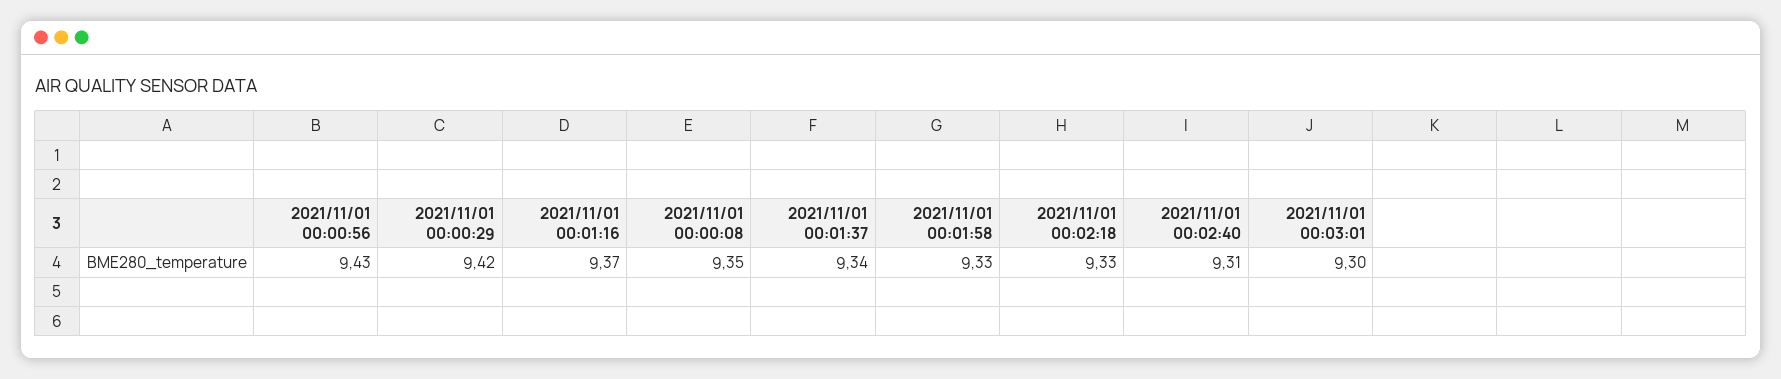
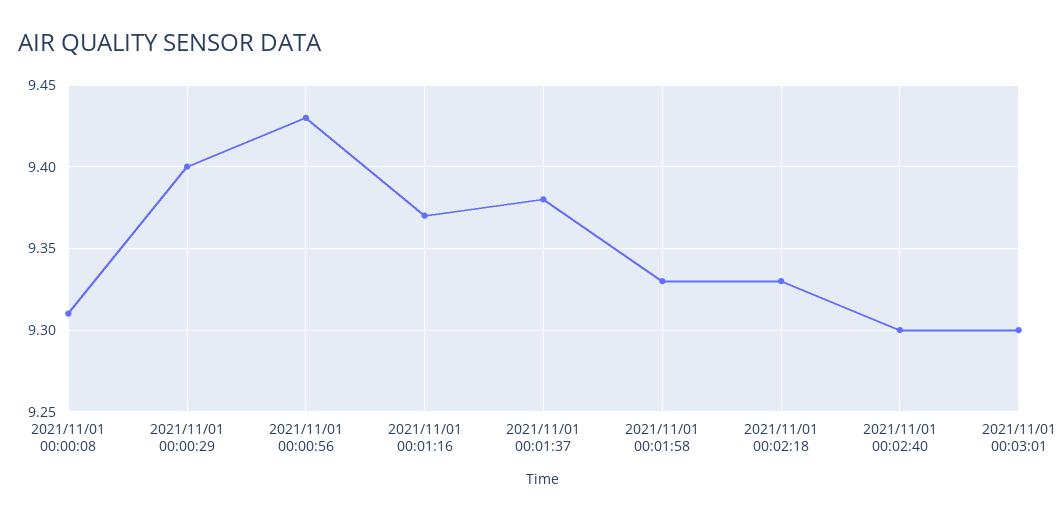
2021/11/01 00:00:29: 9.42 -> 9.4
2021/11/01 00:00:08: 9.35 -> 9.31
2021/11/01 00:01:37: 9.34 -> 9.38
2021/11/01 00:02:40: 9.31 -> 9.3

